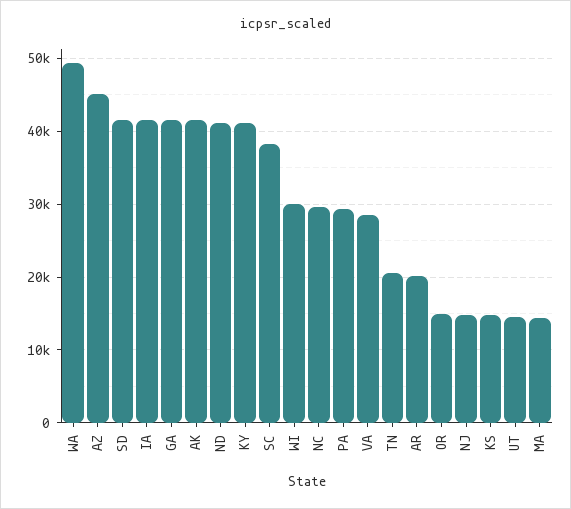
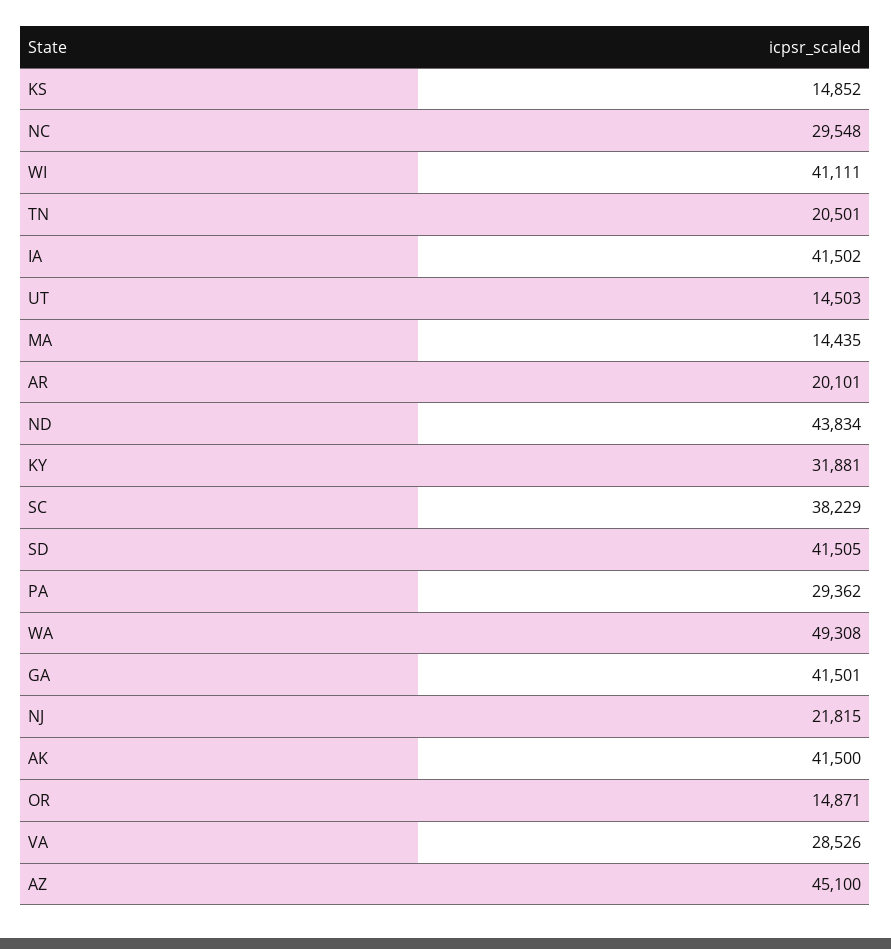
ND: 41000 -> 43834
KY: 41000 -> 31881
WI: 30000 -> 41111
NJ: 15000 -> 21815

